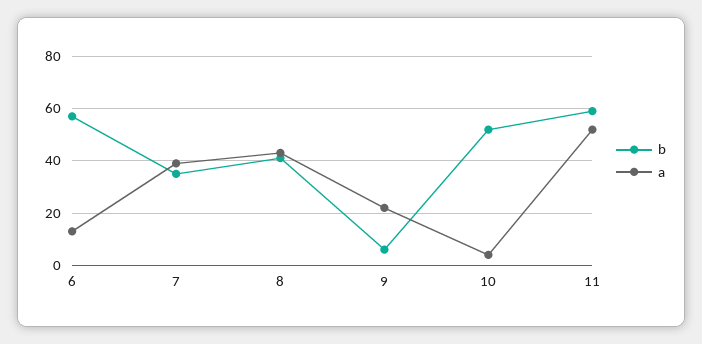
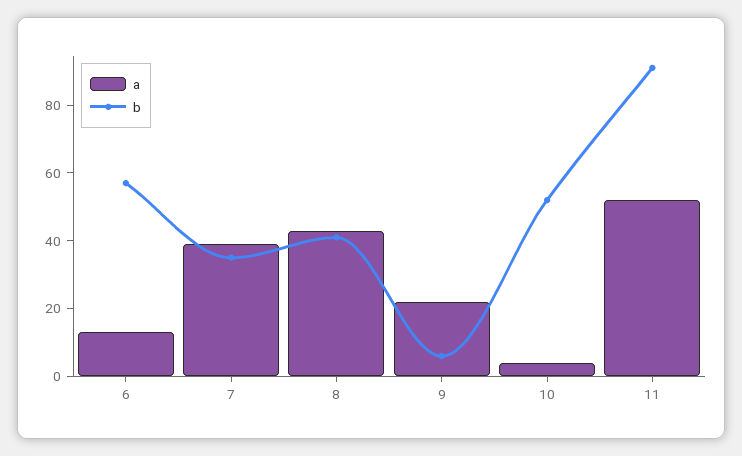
b, 11: 60 -> 90

